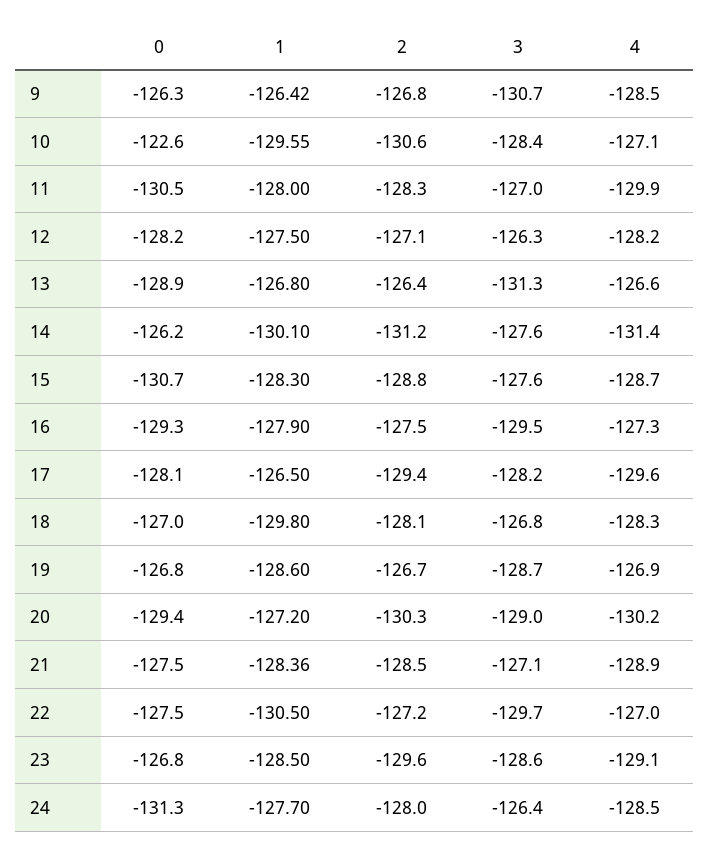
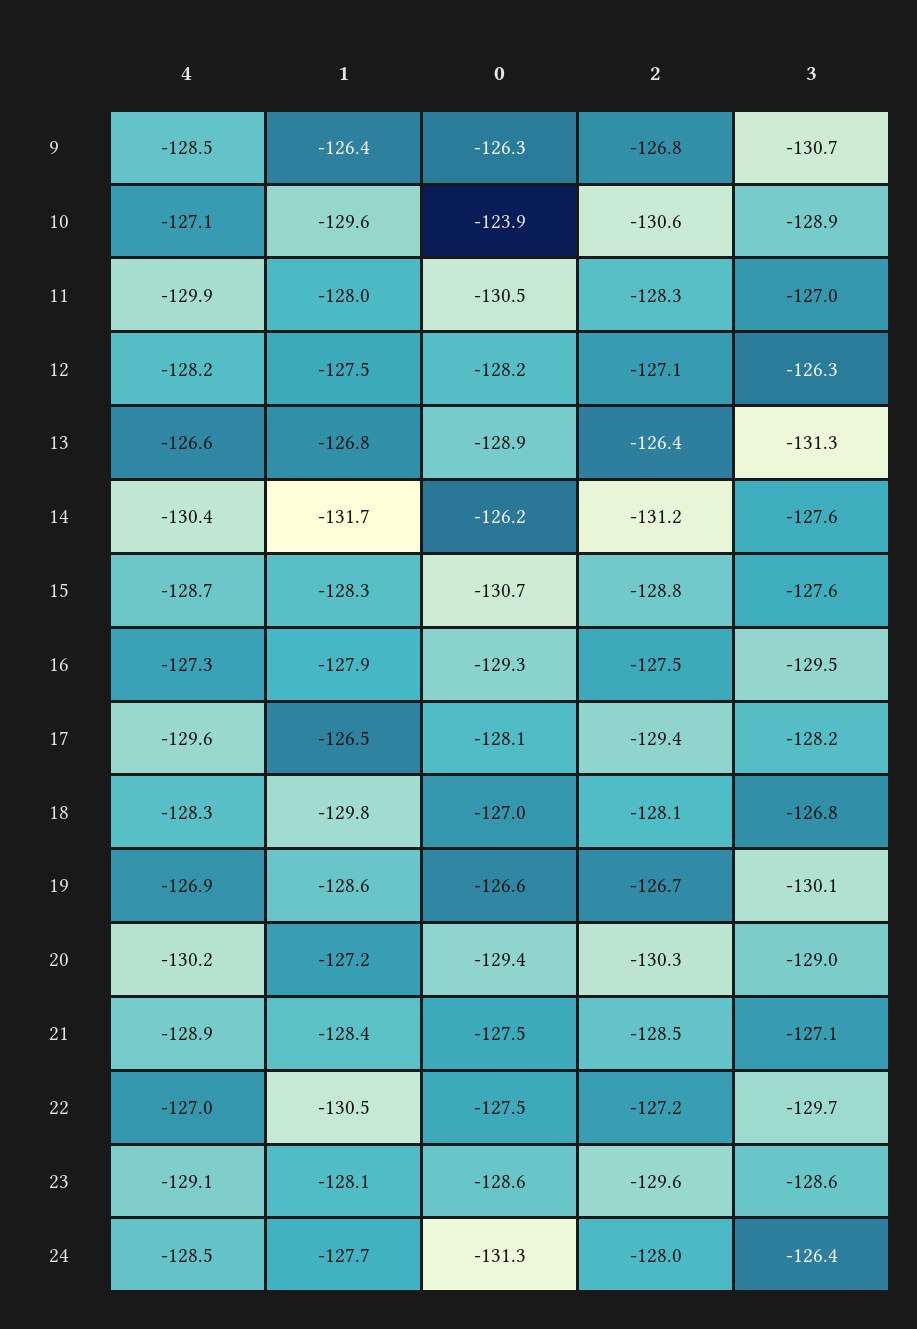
0, 10: -122.6 -> -123.9
3, 10: -128.4 -> -128.9
1, 14: -130.1 -> -131.7
4, 14: -131.4 -> -130.4
0, 19: -126.8 -> -126.6
3, 19: -128.7 -> -130.1
0, 23: -126.8 -> -128.6
1, 23: -128.5 -> -128.1

